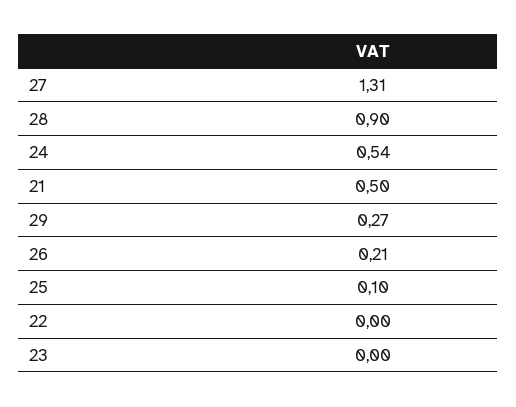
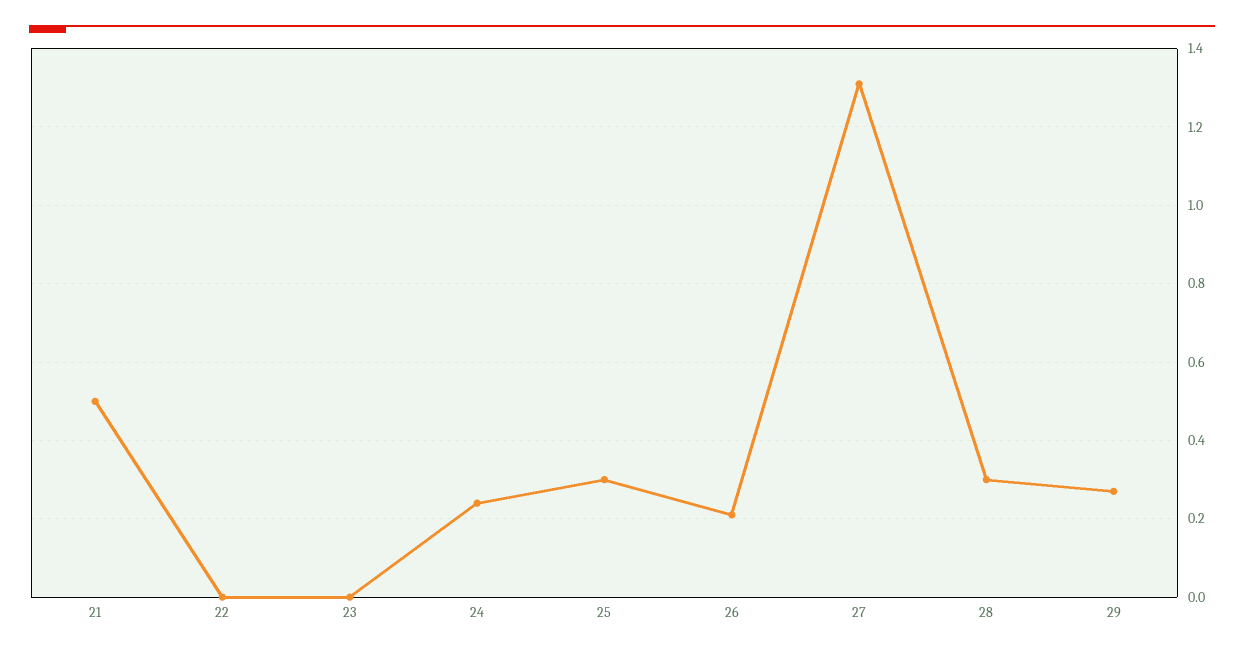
28: 0.9 -> 0.3
24: 0.54 -> 0.25
25: 0.1 -> 0.3

